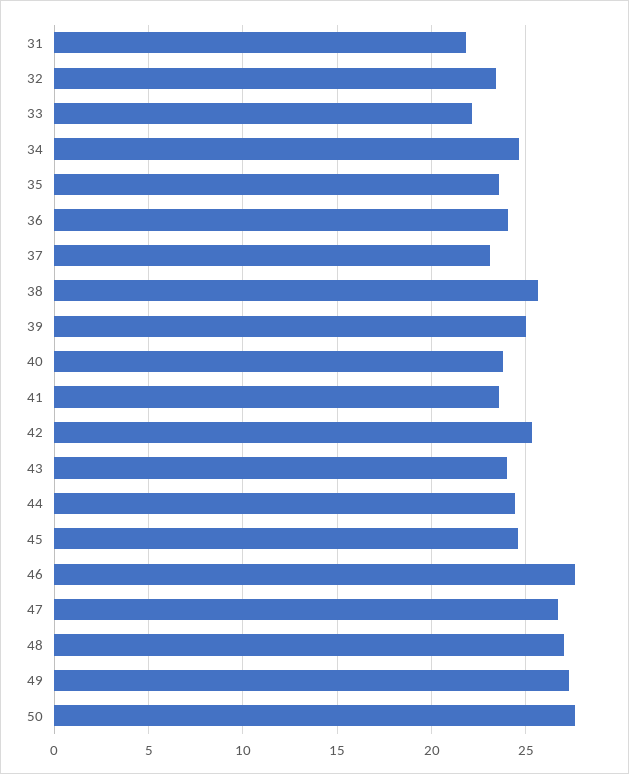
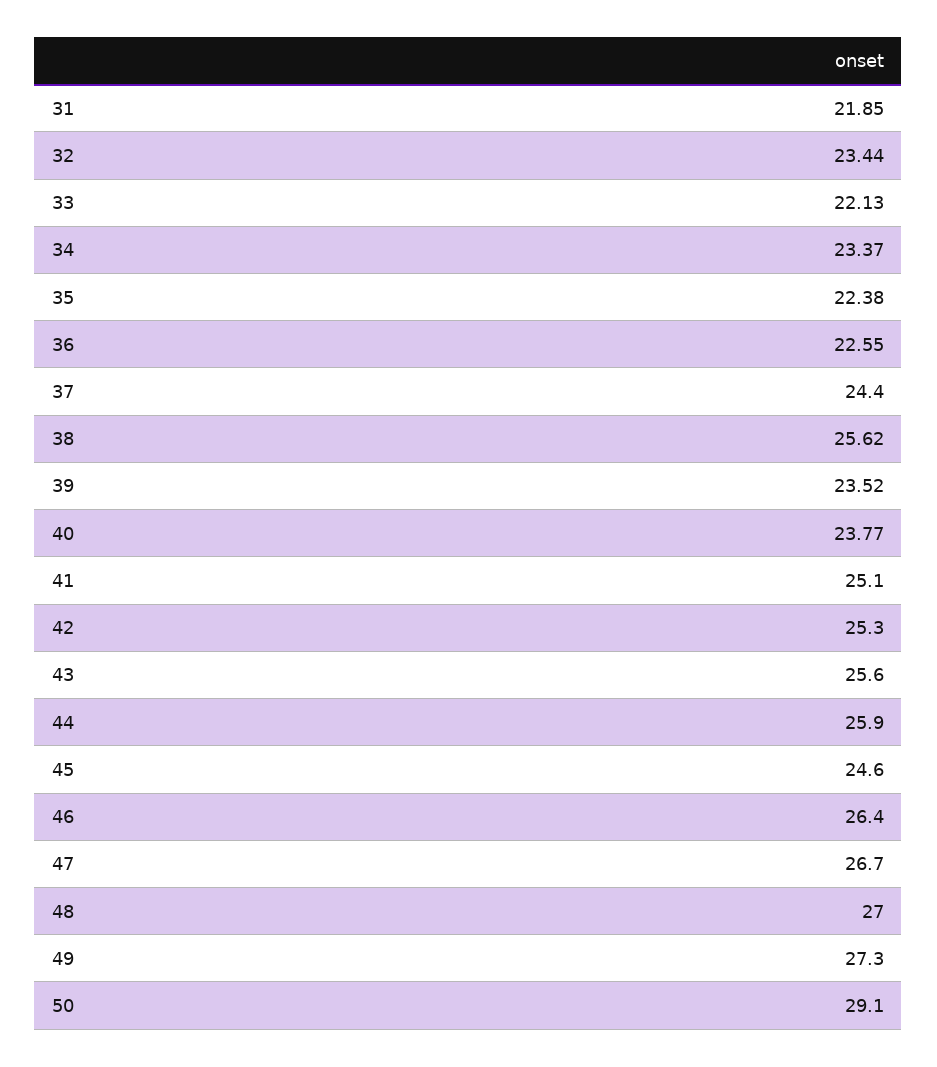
34: 24.5 -> 23.37
35: 23.5 -> 22.38
36: 24 -> 22.55
37: 23 -> 24.4
39: 25 -> 23.52
41: 23.5 -> 25.1
43: 24 -> 25.6
44: 24.5 -> 25.9
46: 27.5 -> 26.4
50: 27.5 -> 29.1

